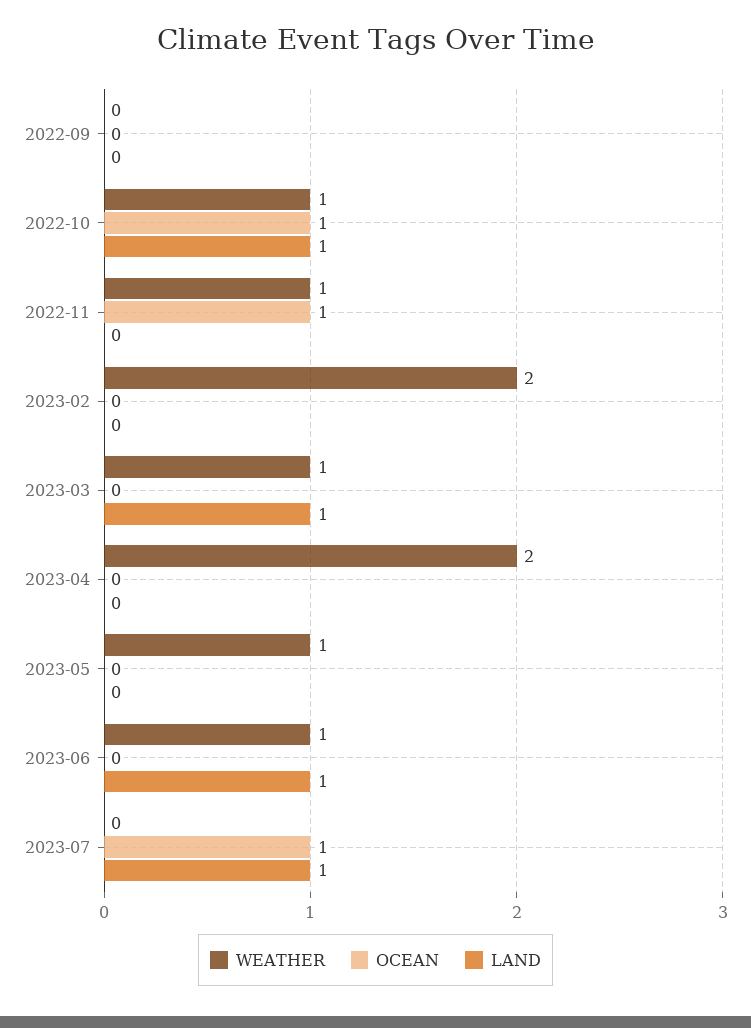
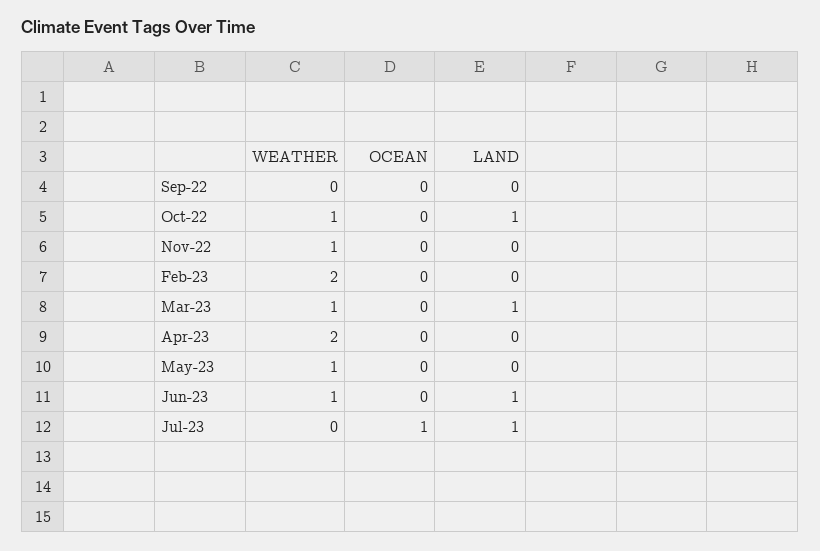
OCEAN, 2022-10: 1 -> 0
OCEAN, 2022-11: 1 -> 0

